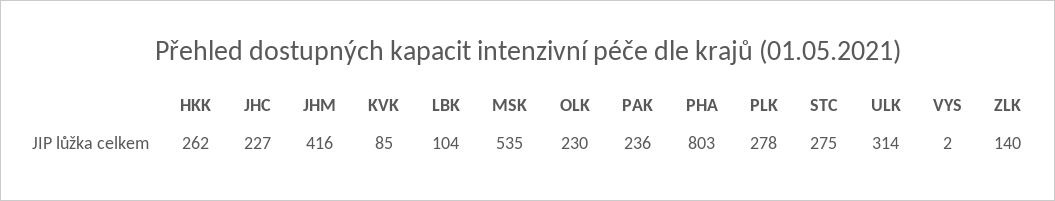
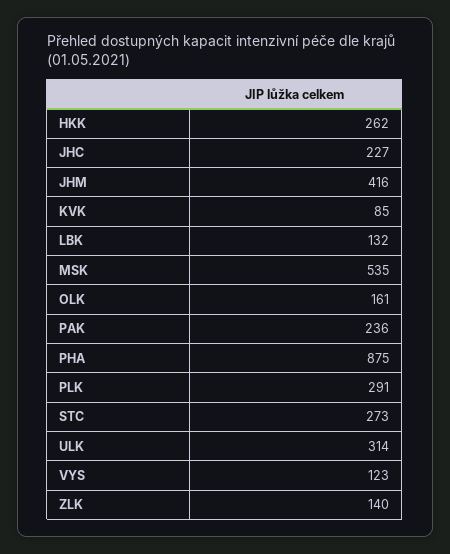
LBK: 104 -> 132
OLK: 230 -> 161
PHA: 803 -> 875
PLK: 278 -> 291
STC: 275 -> 273
VYS: 2 -> 123

